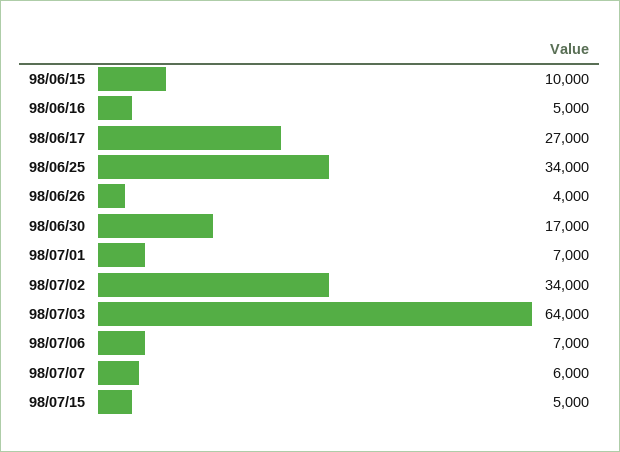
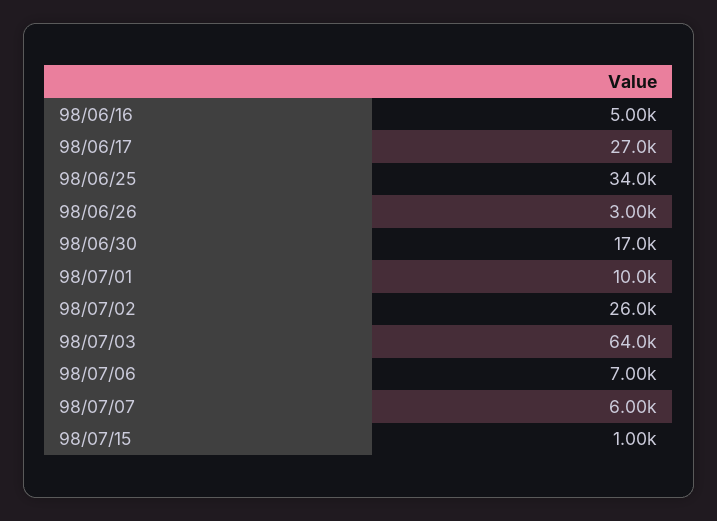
98/06/15: 10000 -> none
98/06/26: 4000 -> 3000
98/07/01: 7000 -> 10000
98/07/02: 34000 -> 26000
98/07/15: 5000 -> 1000

